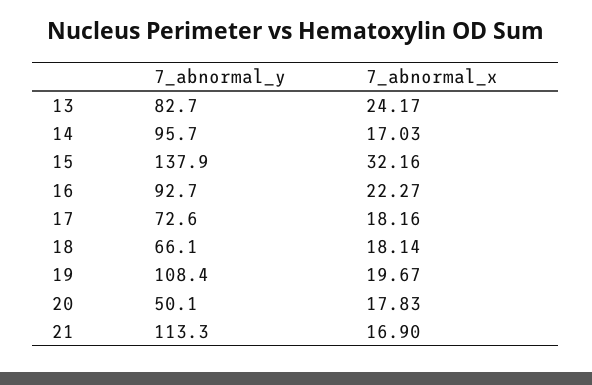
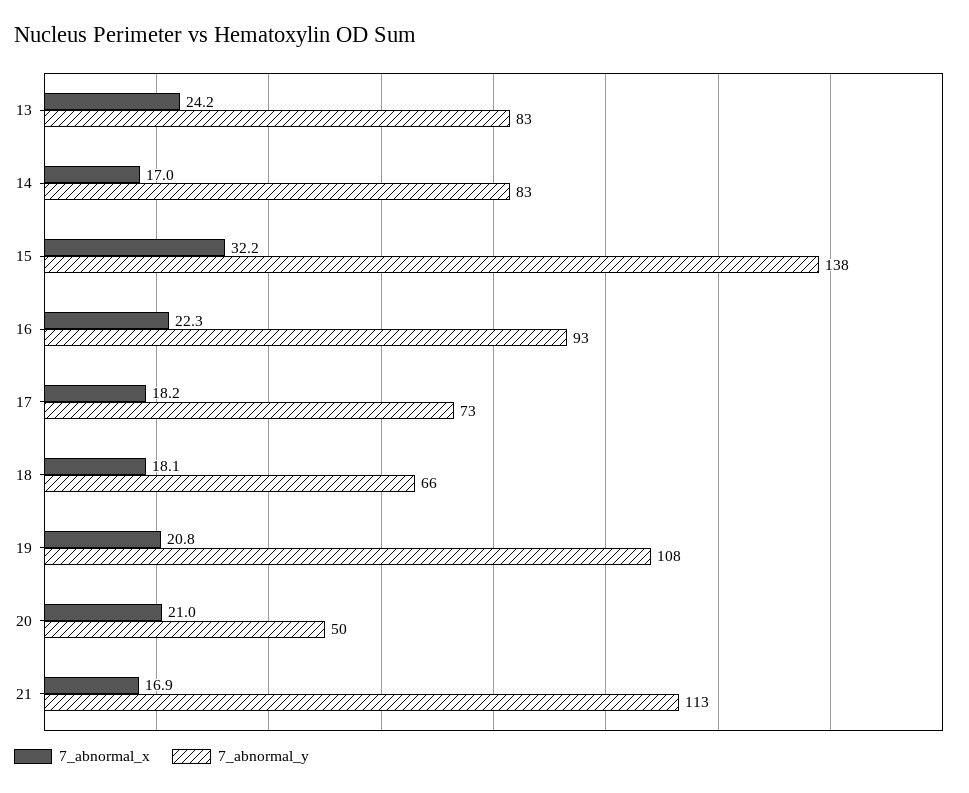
7_abnormal_y, 14: 95.7 -> 83
7_abnormal_x, 19: 19.67 -> 20.8
7_abnormal_x, 20: 17.83 -> 21

